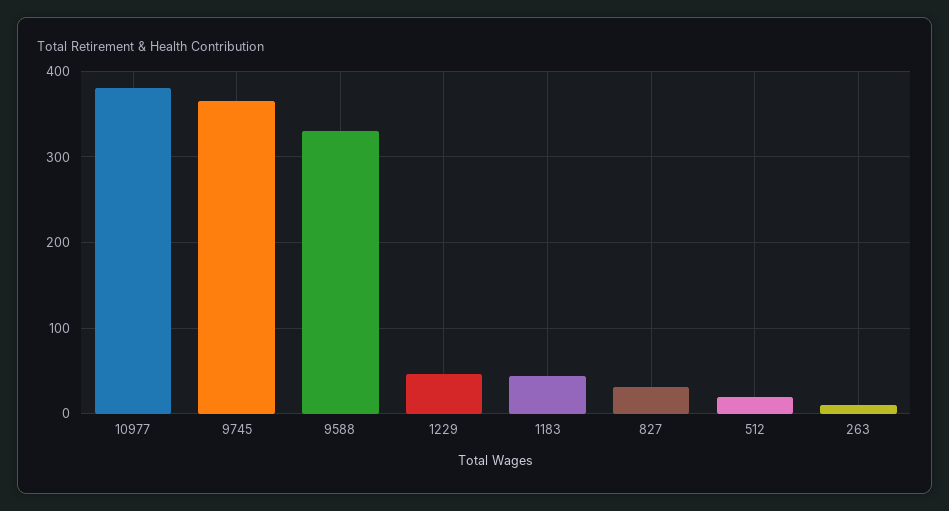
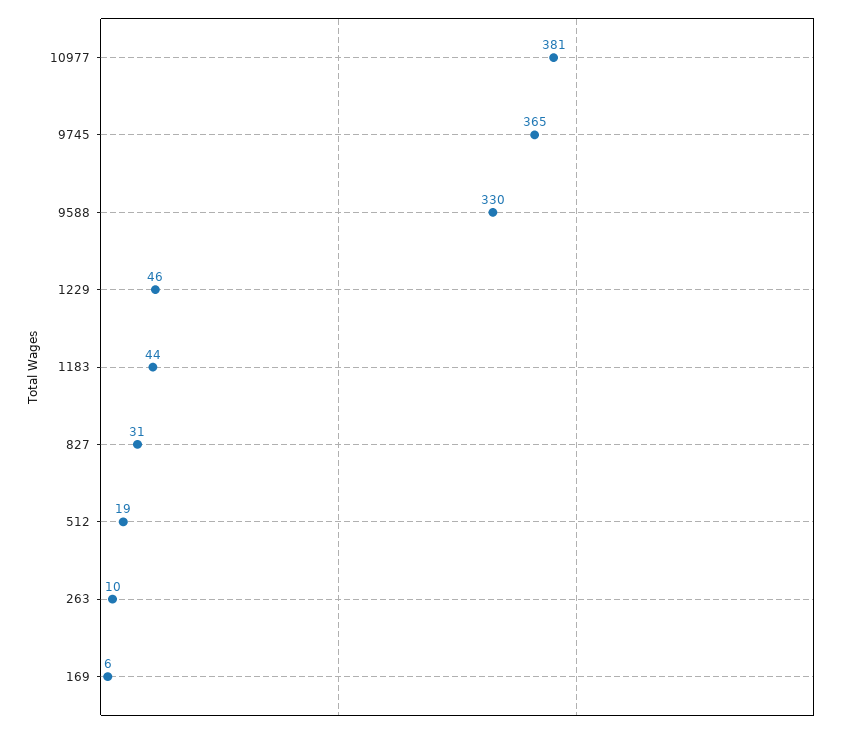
169: none -> 6

